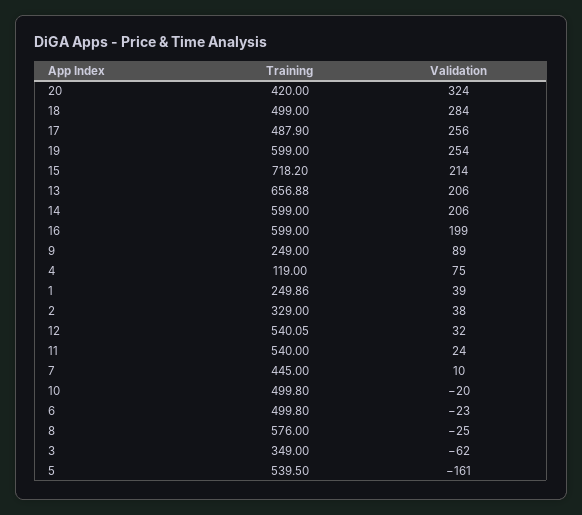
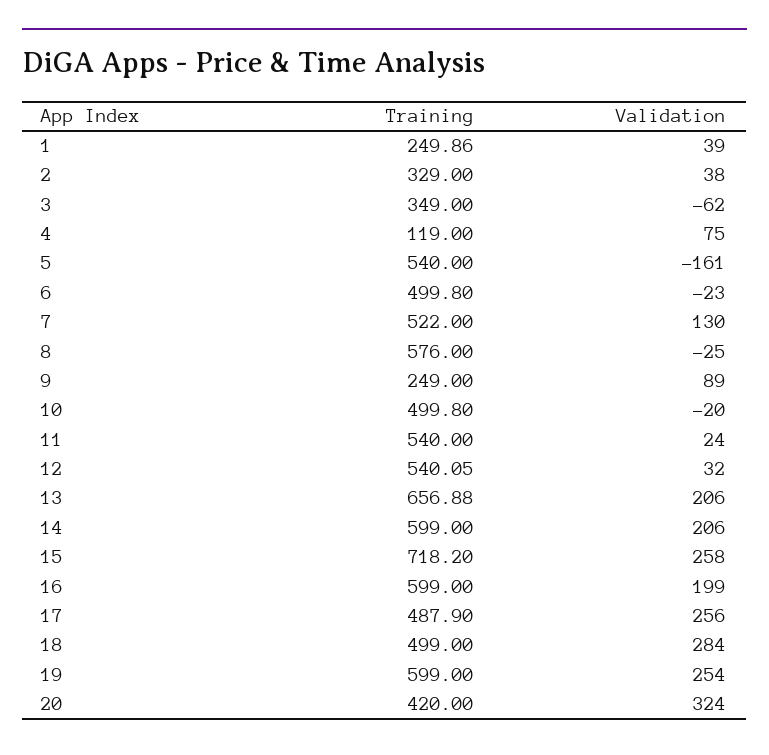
Validation, 15: 214 -> 258
Training, 7: 445 -> 522
Validation, 7: 10 -> 130
Training, 5: 539.5 -> 540

